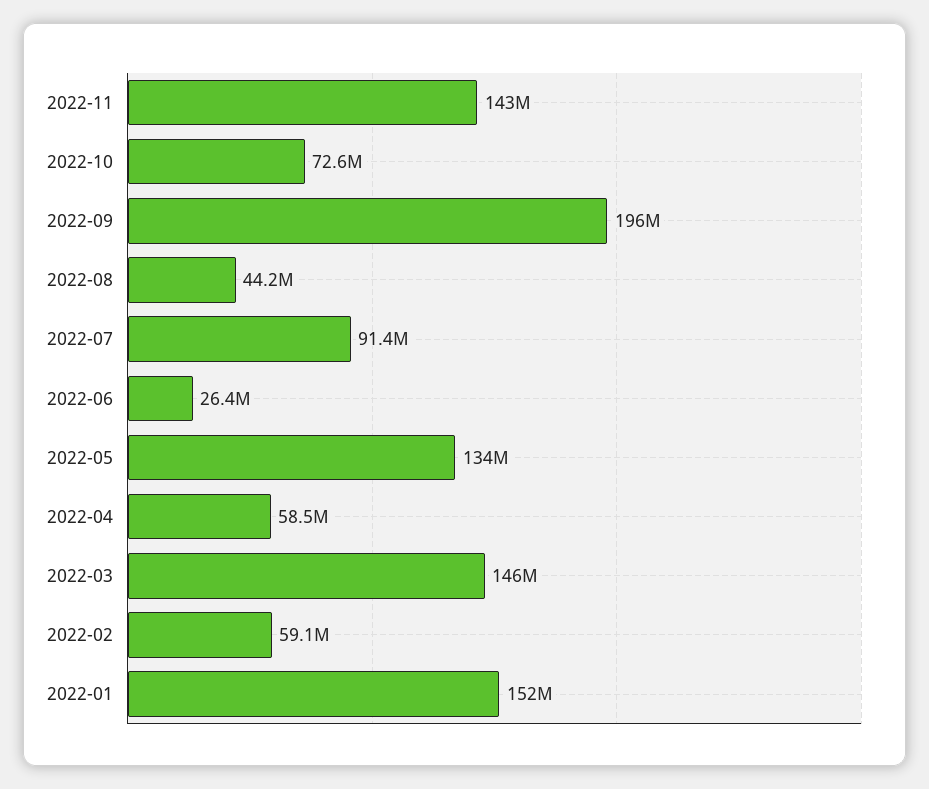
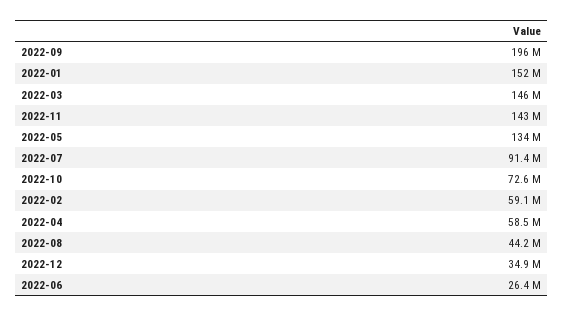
2022-12: none -> 34900000

